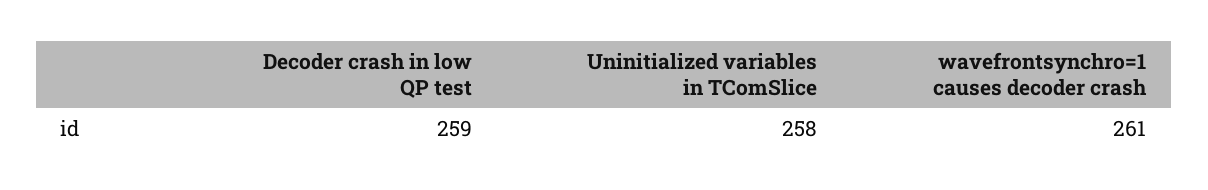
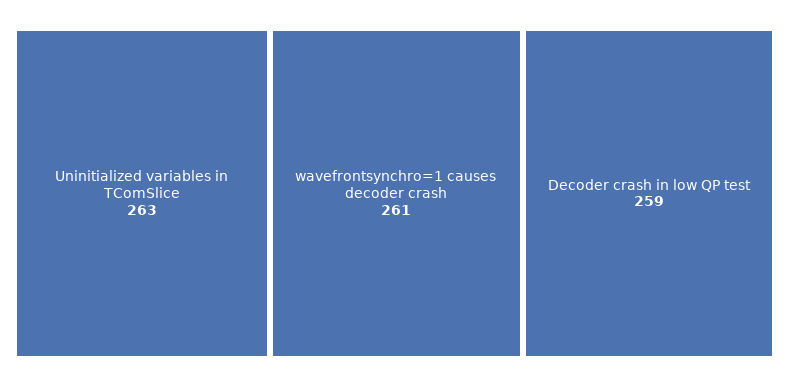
Uninitialized variables in TComSlice: 258 -> 263

